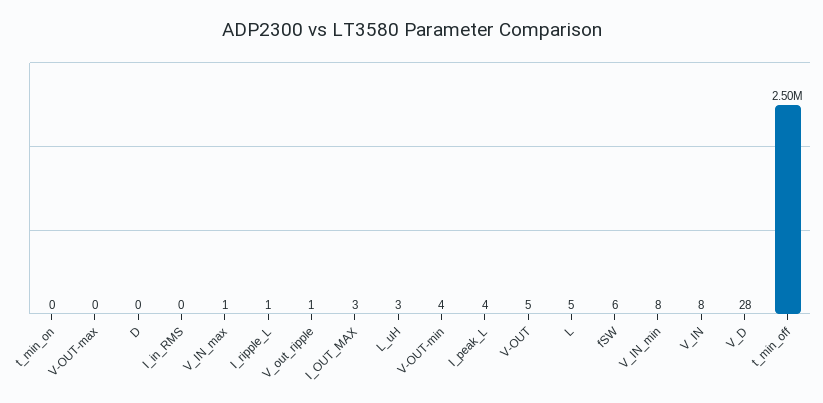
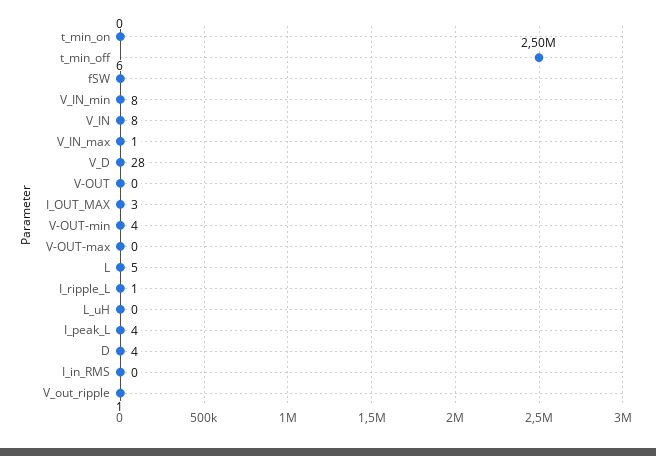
D: 0 -> 4
L_uH: 3 -> 0
V-OUT: 5 -> 0

